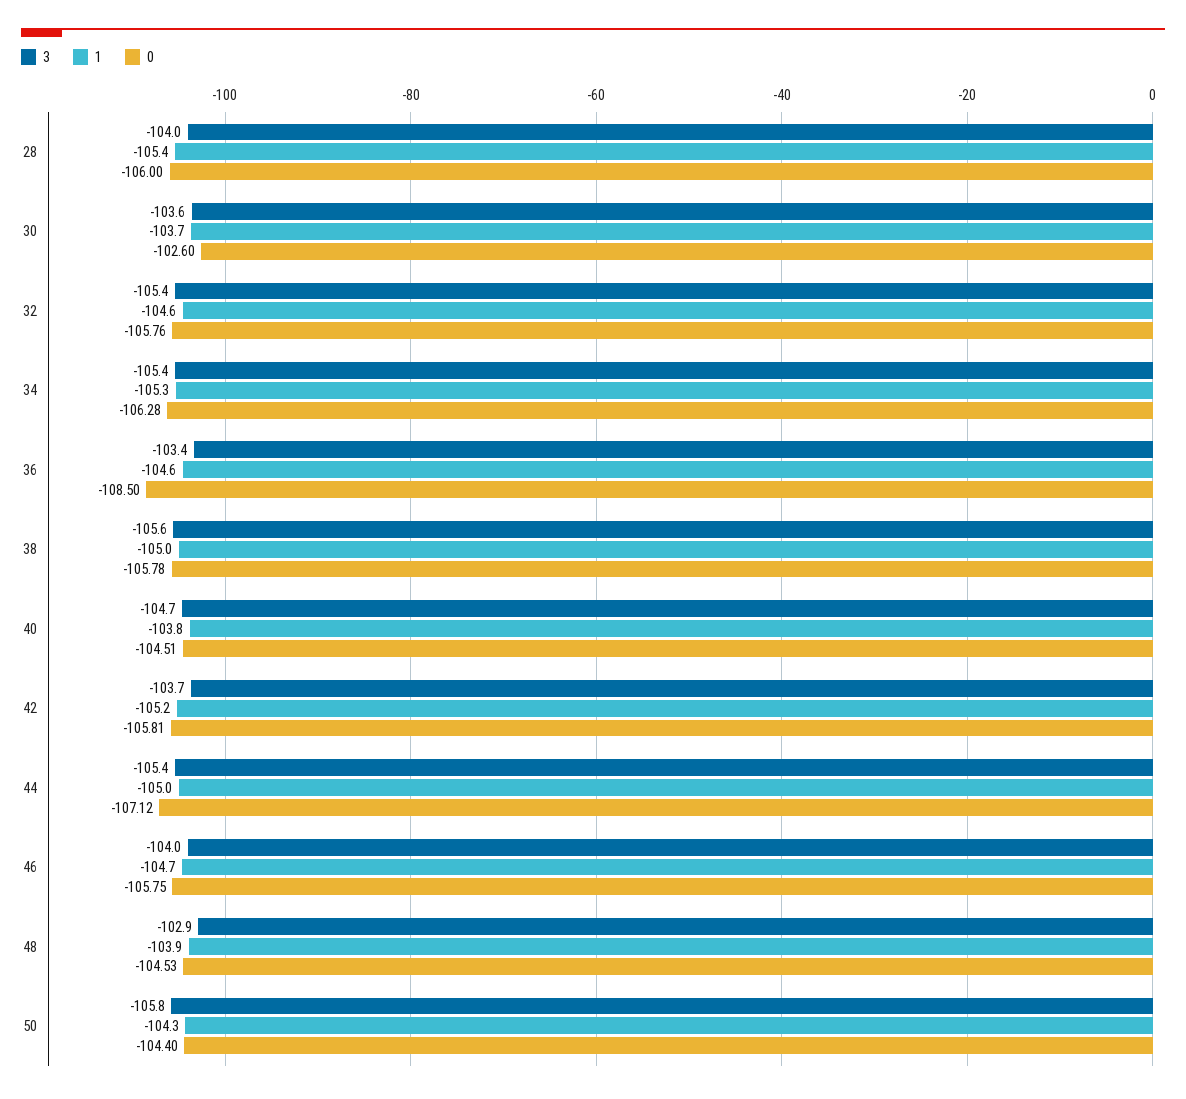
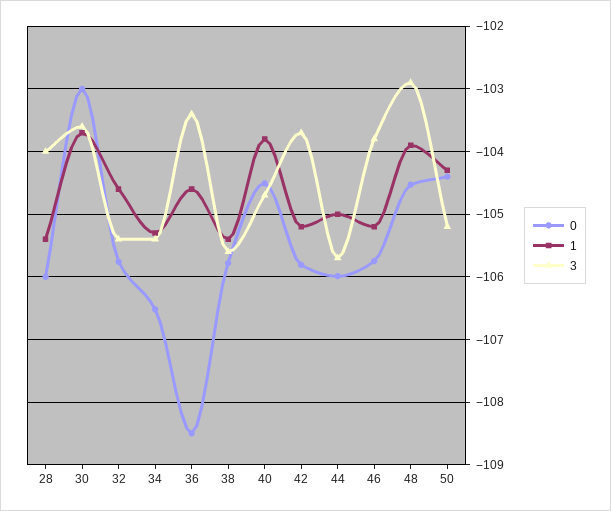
0, 30: -102.6 -> -103
0, 34: -106.28 -> -106.5
1, 38: -105 -> -105.4
3, 44: -105.4 -> -105.7
0, 44: -107.12 -> -106
3, 46: -104 -> -103.8
1, 46: -104.7 -> -105.2
3, 50: -105.8 -> -105.2

